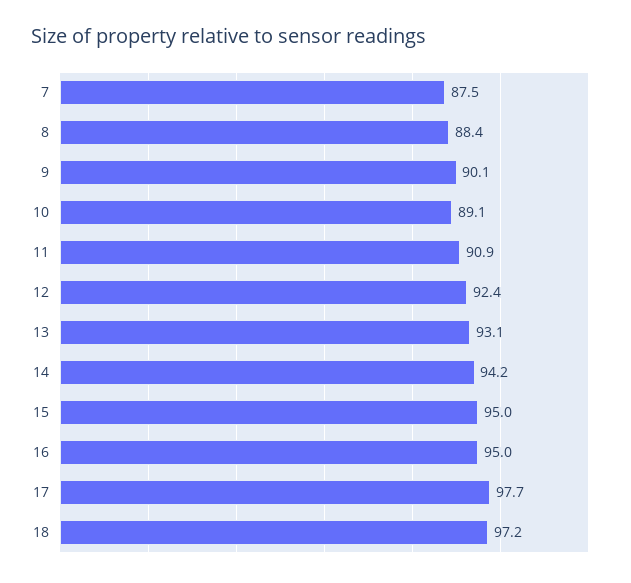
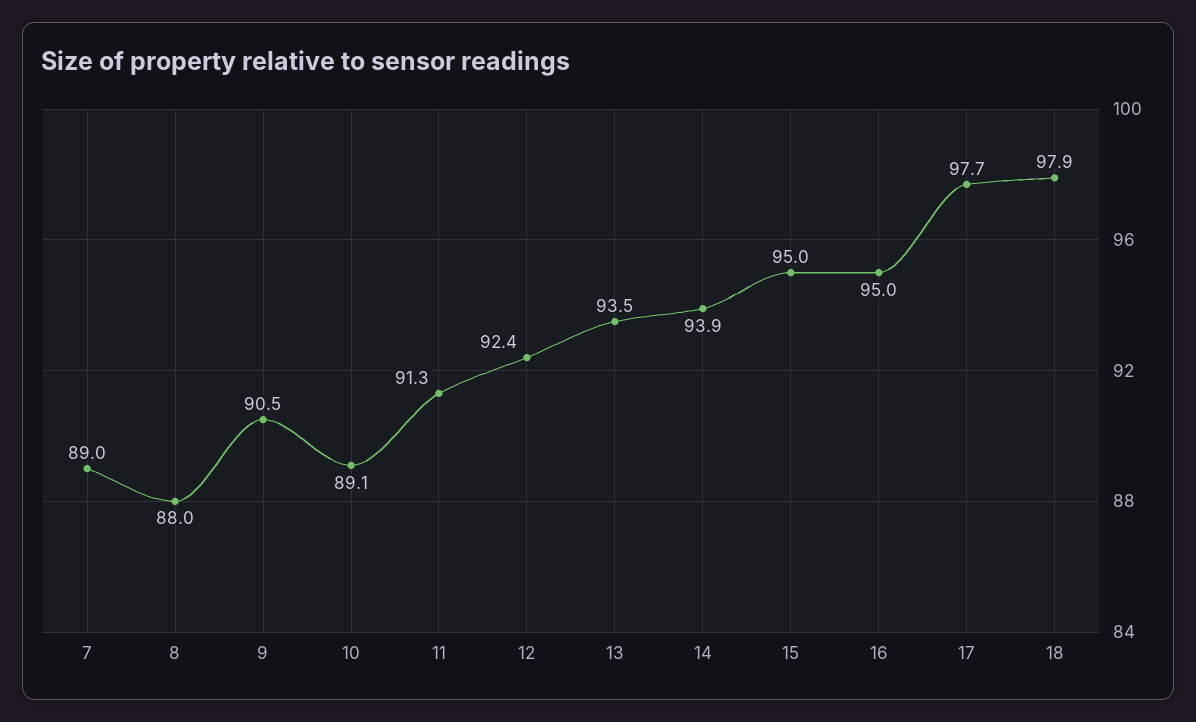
7: 87.5 -> 89
8: 88.4 -> 88
9: 90.1 -> 90.5
11: 90.9 -> 91.3
13: 93.1 -> 93.5
14: 94.2 -> 93.9
18: 97.2 -> 97.9

